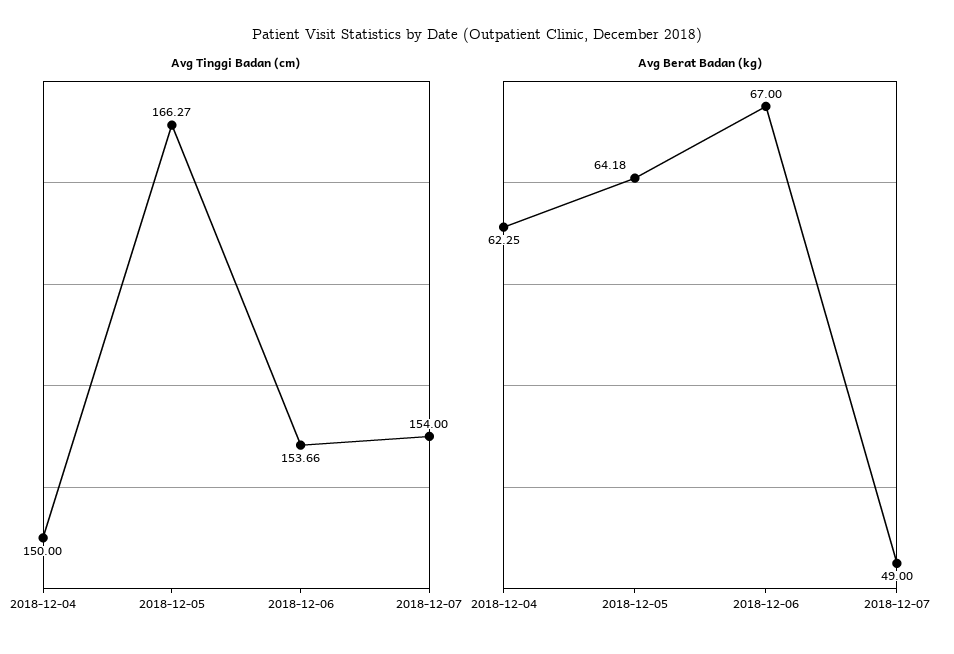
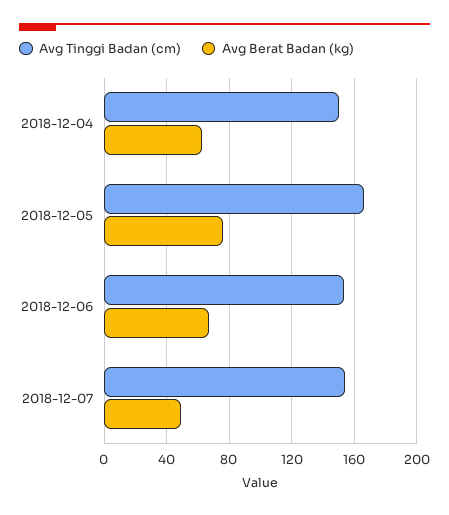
Avg Berat Badan (kg), 2018-12-05: 64.18 -> 75

